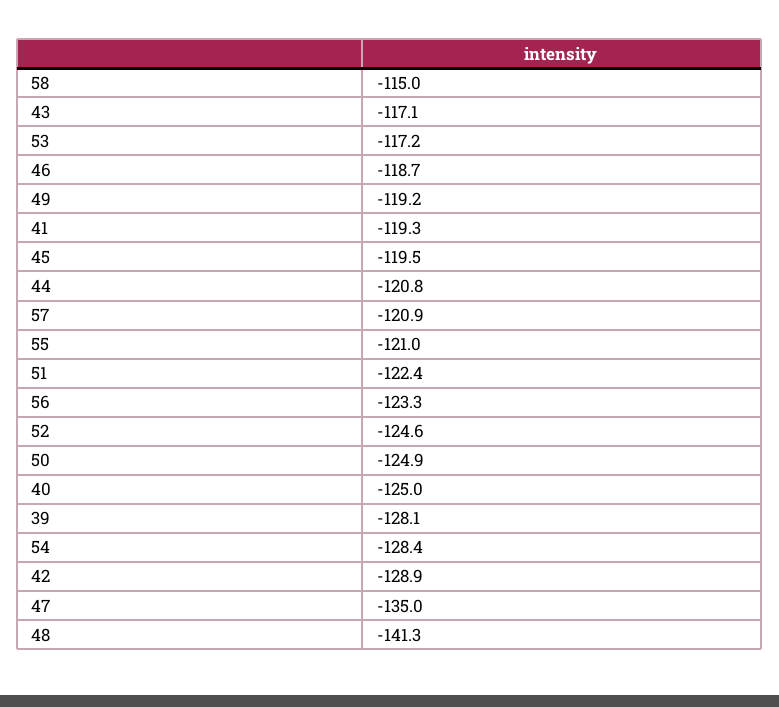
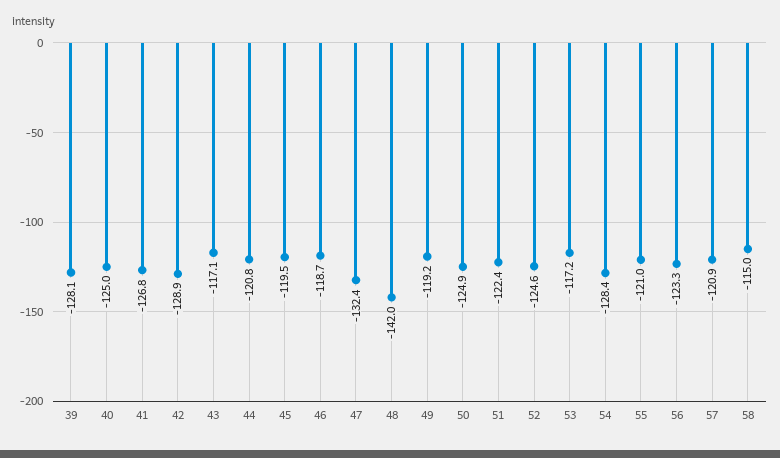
41: -119.3 -> -126.8
47: -135 -> -132.4
48: -141.3 -> -142

